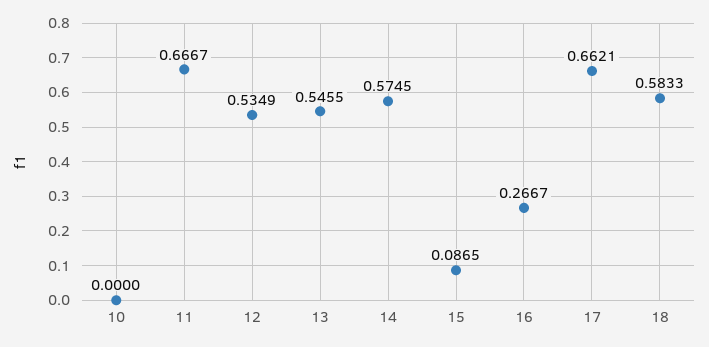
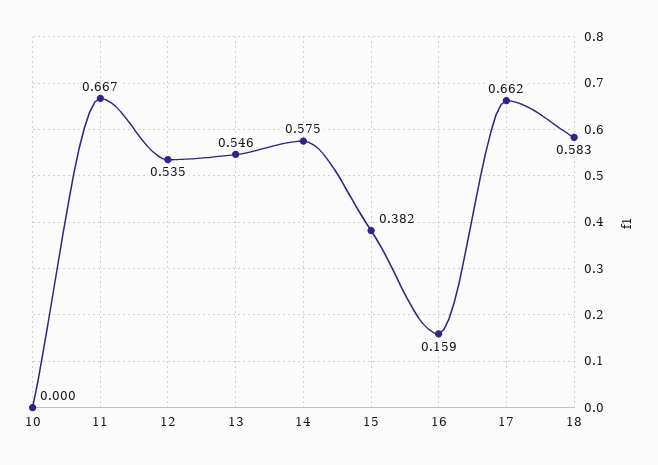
15: 0.0865 -> 0.382
16: 0.2667 -> 0.159

